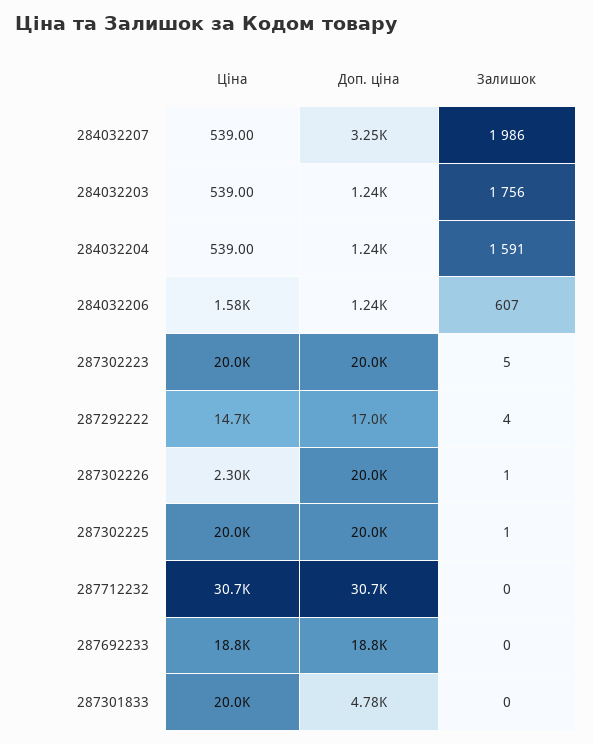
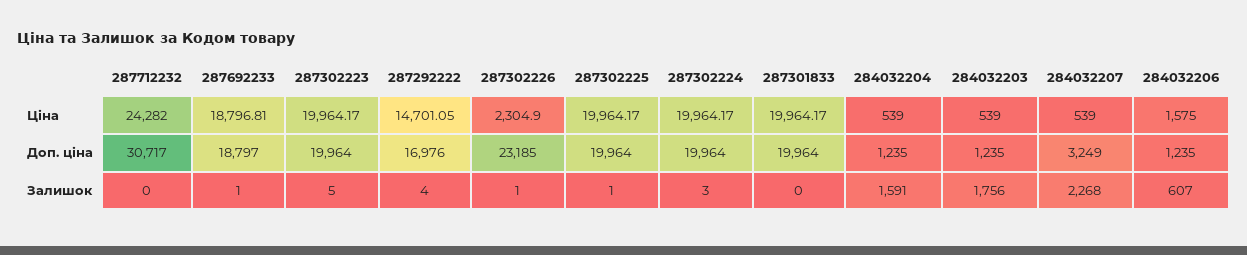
Залишок, 284032207: 1986 -> 2268
Доп. ціна, 287302226: 20000 -> 23185
Ціна, 287712232: 30700 -> 24282
Залишок, 287692233: 0 -> 1
Доп. ціна, 287301833: 4780 -> 19964
Ціна, 287302224: none -> 19964.17
Доп. ціна, 287302224: none -> 19964
Залишок, 287302224: none -> 3

